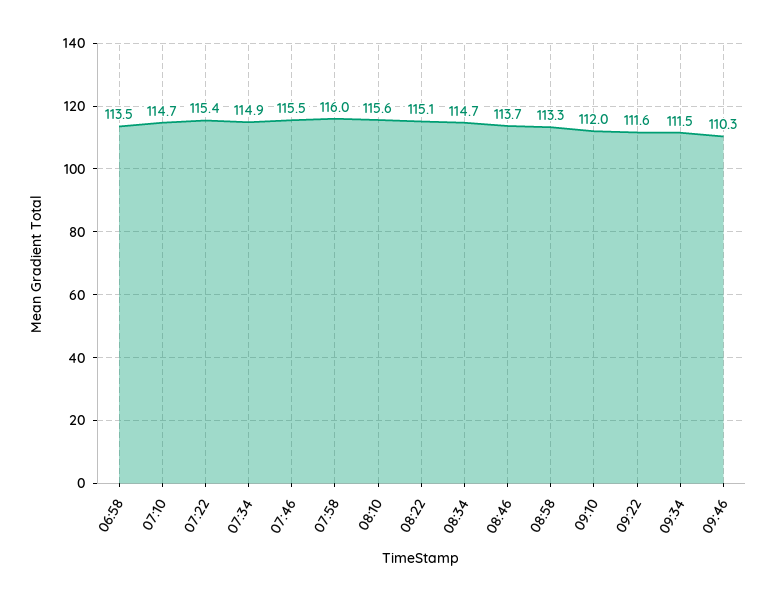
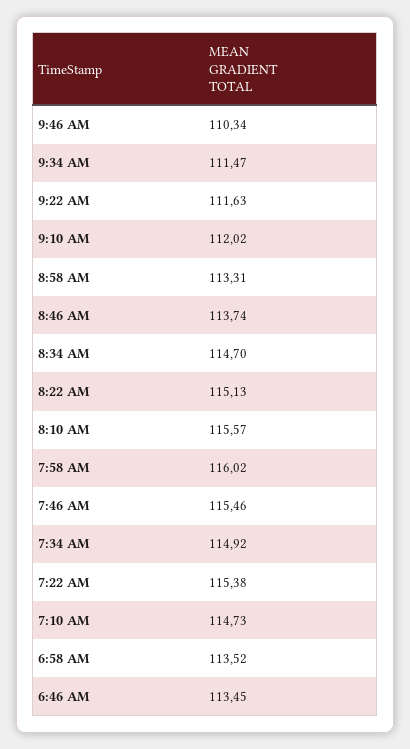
6:46 AM: none -> 113.45

